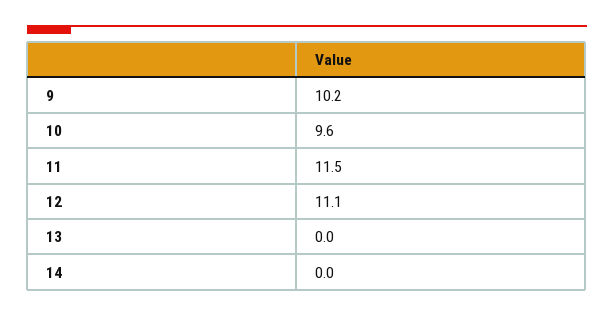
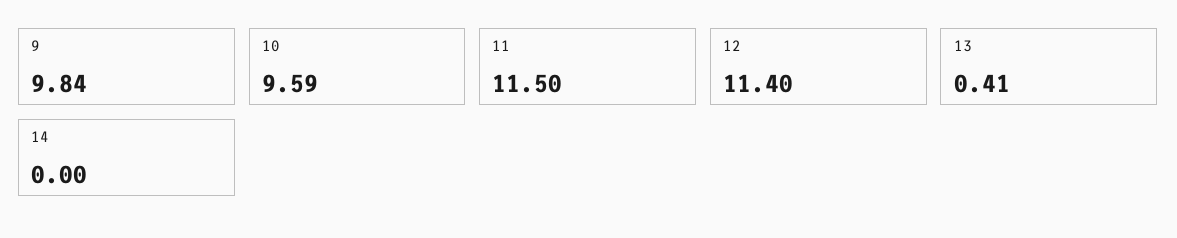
9: 10.2 -> 9.84
12: 11.1 -> 11.4
13: 0 -> 0.41

